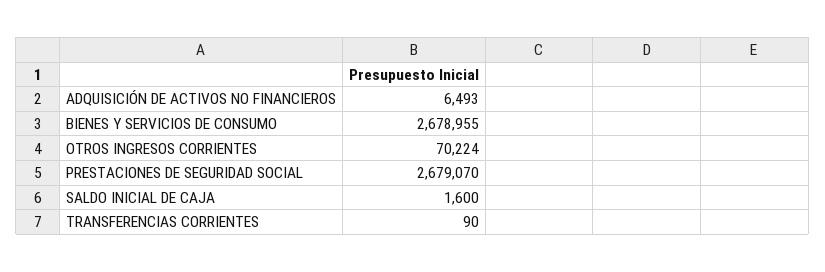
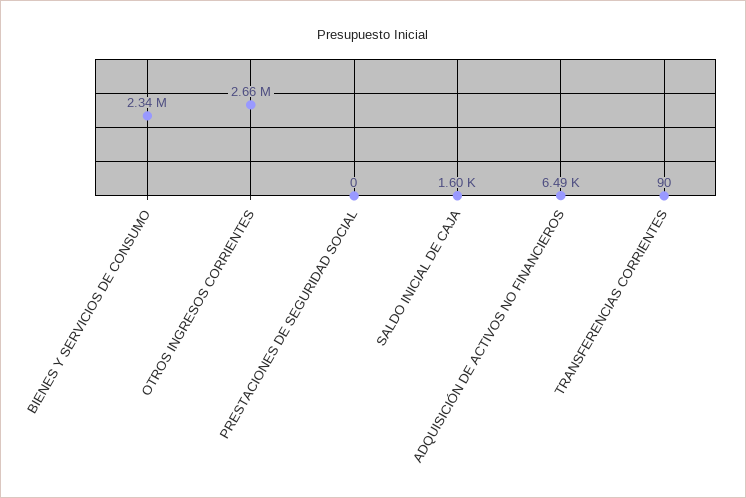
BIENES Y SERVICIOS DE CONSUMO: 2678955 -> 2340000
OTROS INGRESOS CORRIENTES: 70224 -> 2660000
PRESTACIONES DE SEGURIDAD SOCIAL: 2679070 -> 0

